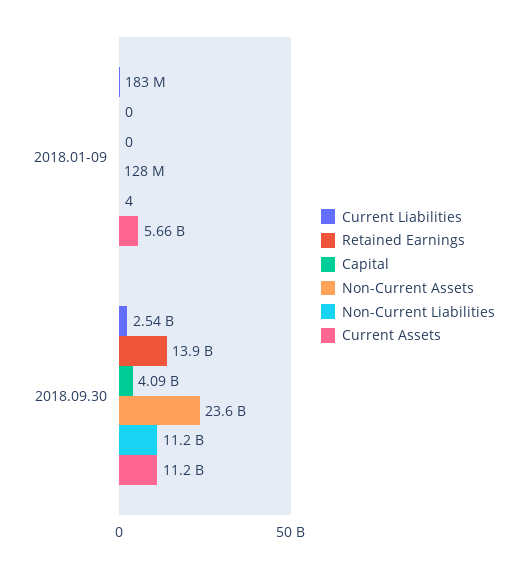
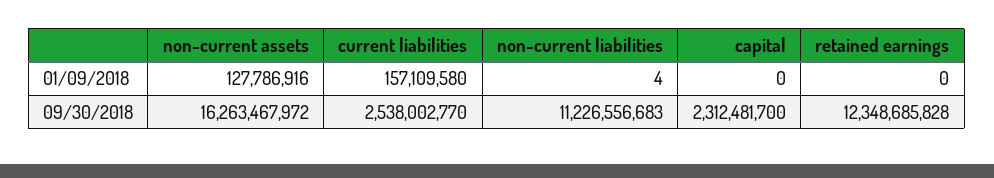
Current Liabilities, 2018.01-09: 183000000 -> 157109580
Current Assets, 2018.01-09: 5660000000 -> none
Retained Earnings, 2018.09.30: 13900000000 -> 12348685828
Capital, 2018.09.30: 4090000000 -> 2312481700
Non-Current Assets, 2018.09.30: 23600000000 -> 16263467972
Current Assets, 2018.09.30: 11200000000 -> none

